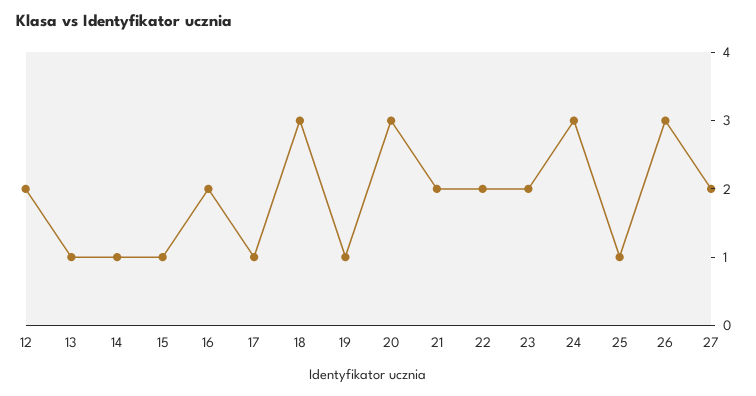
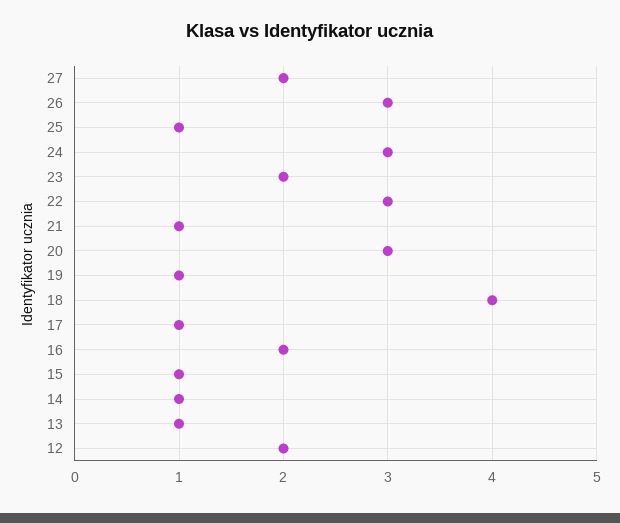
18: 3 -> 4
21: 2 -> 1
22: 2 -> 3

